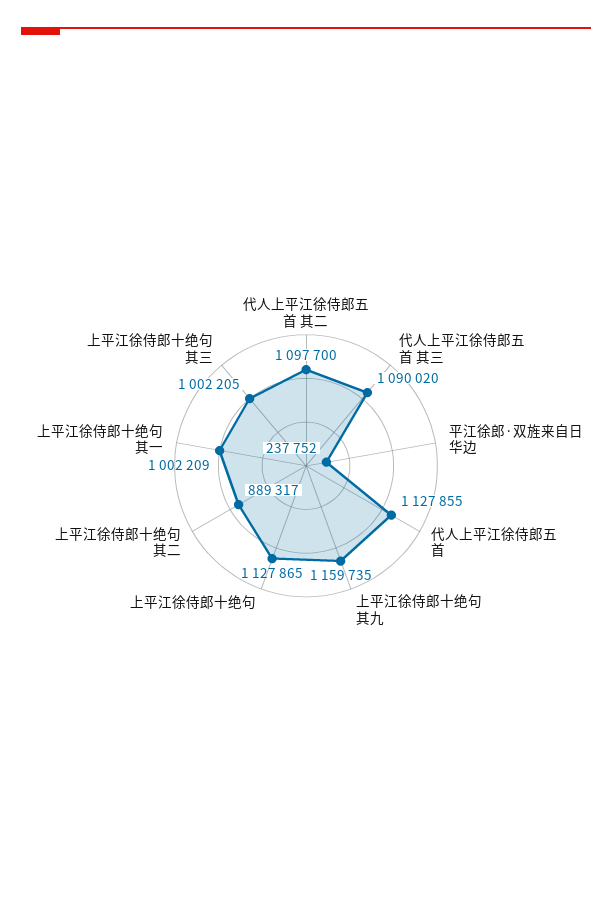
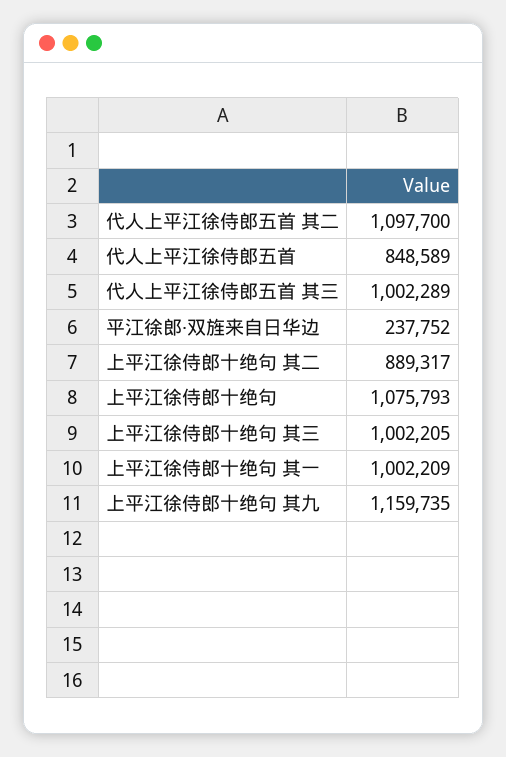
代人上平江徐侍郎五首 其三: 1090020 -> 1002289
代人上平江徐侍郎五首: 1127855 -> 848589
上平江徐侍郎十绝句: 1127865 -> 1075793

